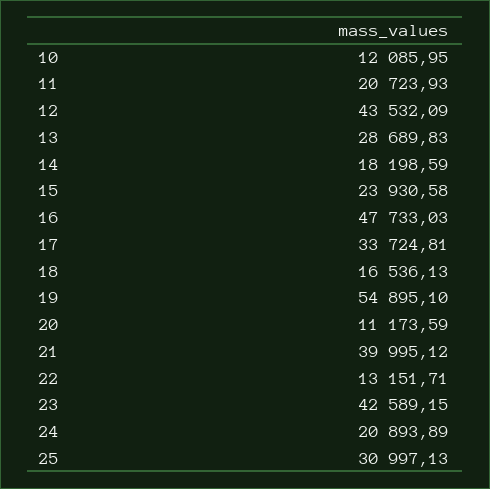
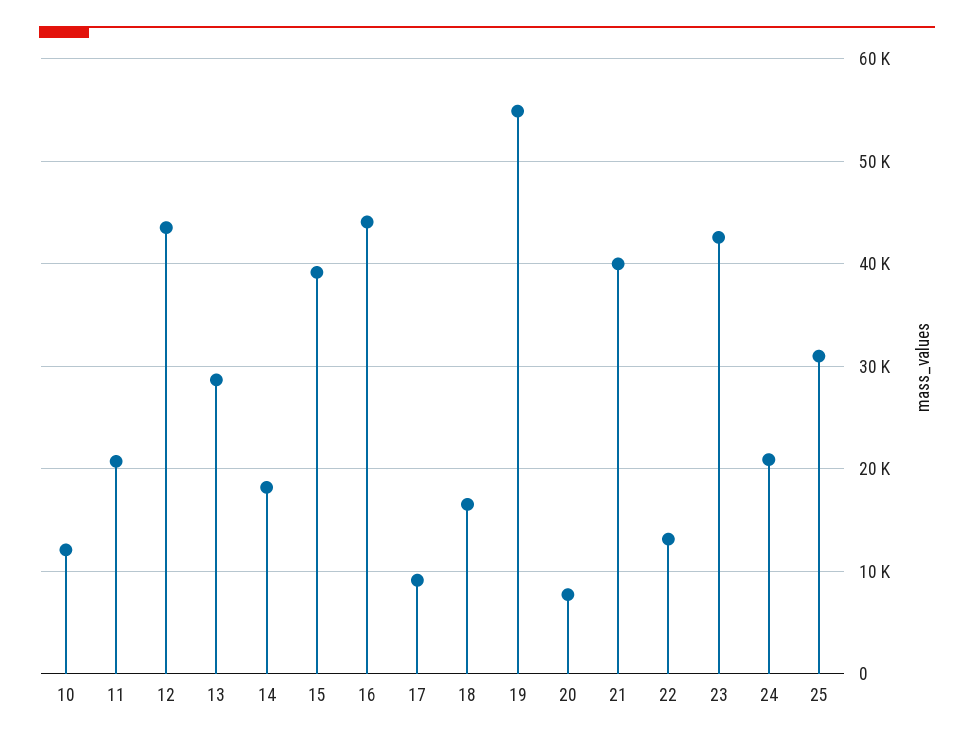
15: 23930.58 -> 39000
16: 47733.03 -> 44000
17: 33724.81 -> 9000
20: 11173.59 -> 8000

